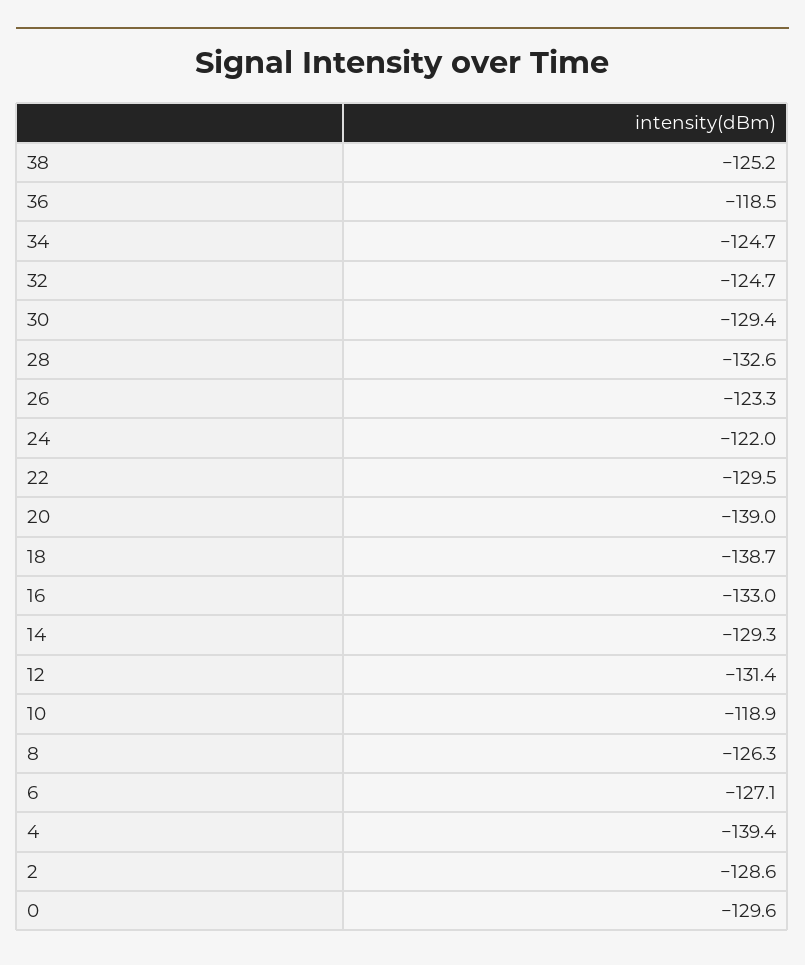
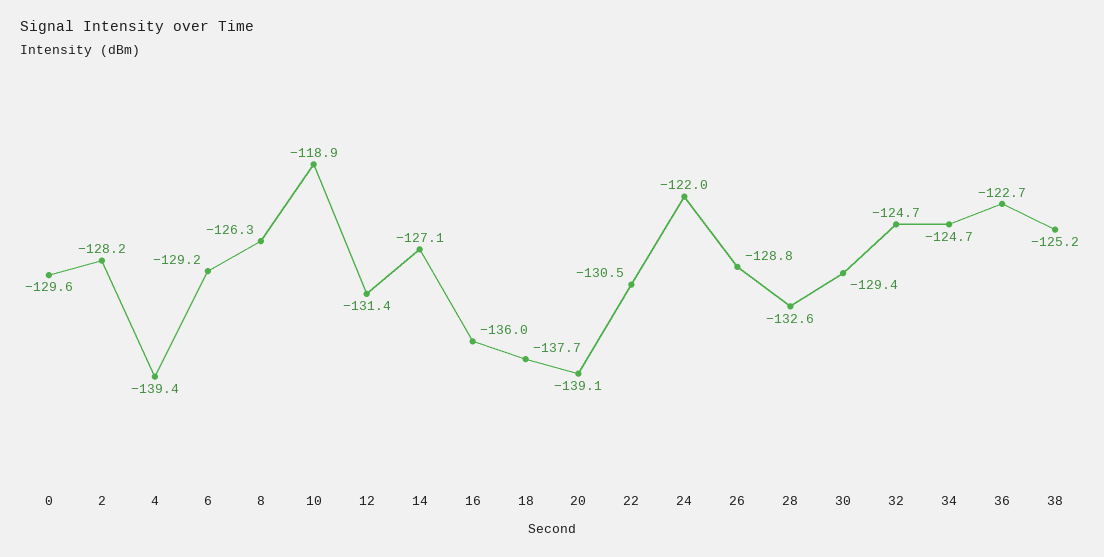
36: -118.5 -> -122.7
26: -123.3 -> -128.8
22: -129.5 -> -130.5
20: -139 -> -139.1
18: -138.7 -> -137.7
16: -133 -> -136
14: -129.3 -> -127.1
6: -127.1 -> -129.2
2: -128.6 -> -128.2

